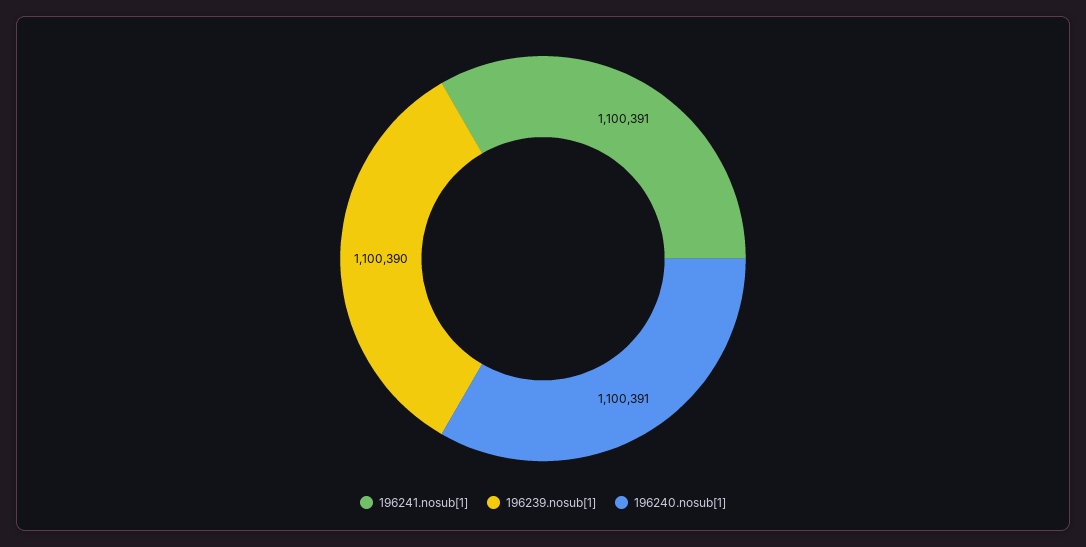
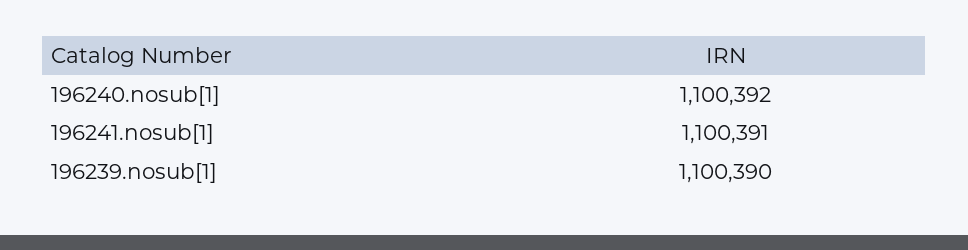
196240.nosub[1]: 1100391 -> 1100392

